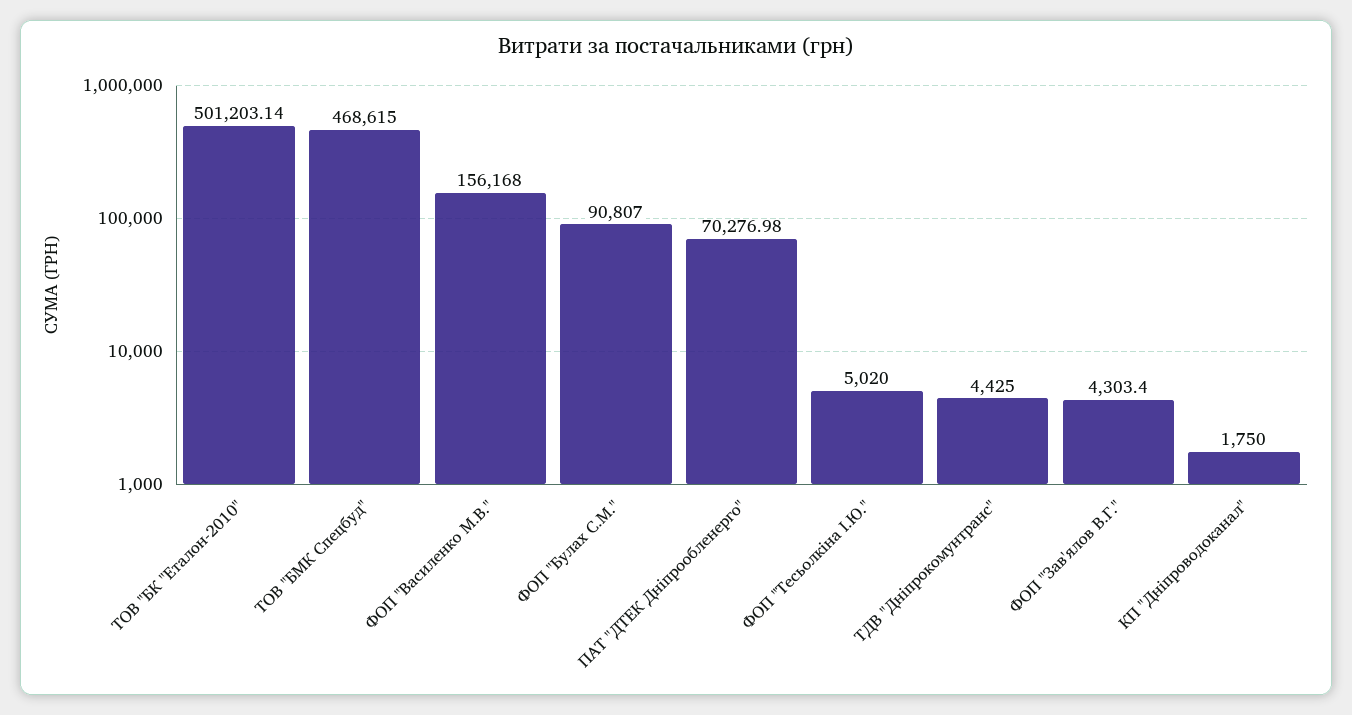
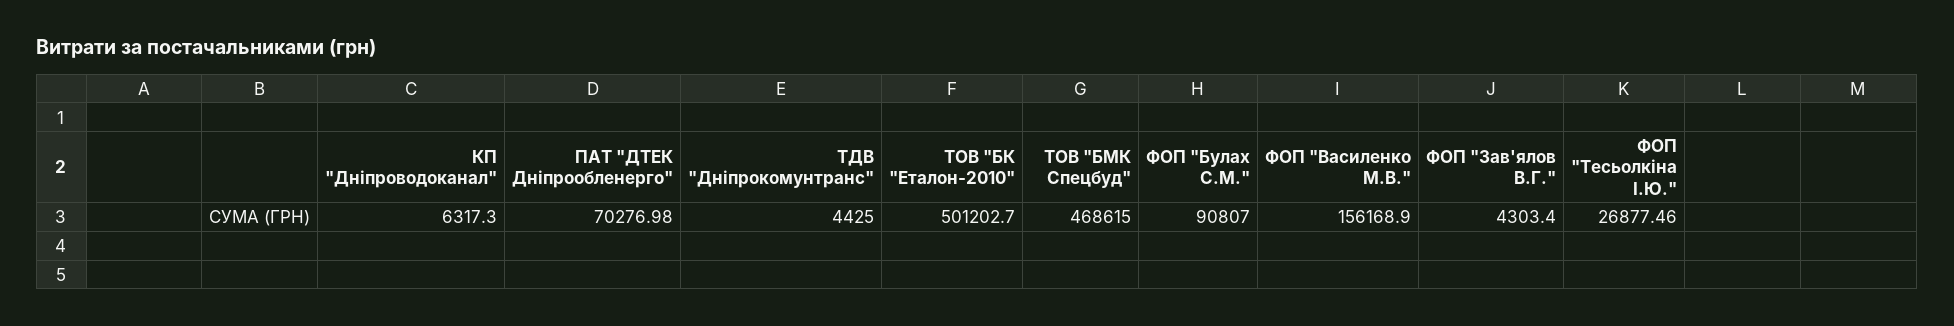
ТОВ "БК "Еталон-2010": 501203.14 -> 501202.7
ФОП "Василенко М.В.": 156168 -> 156168.9
ФОП "Тесьолкіна І.Ю.": 5020 -> 26877.46
КП "Дніпроводоканал": 1750 -> 6317.3

